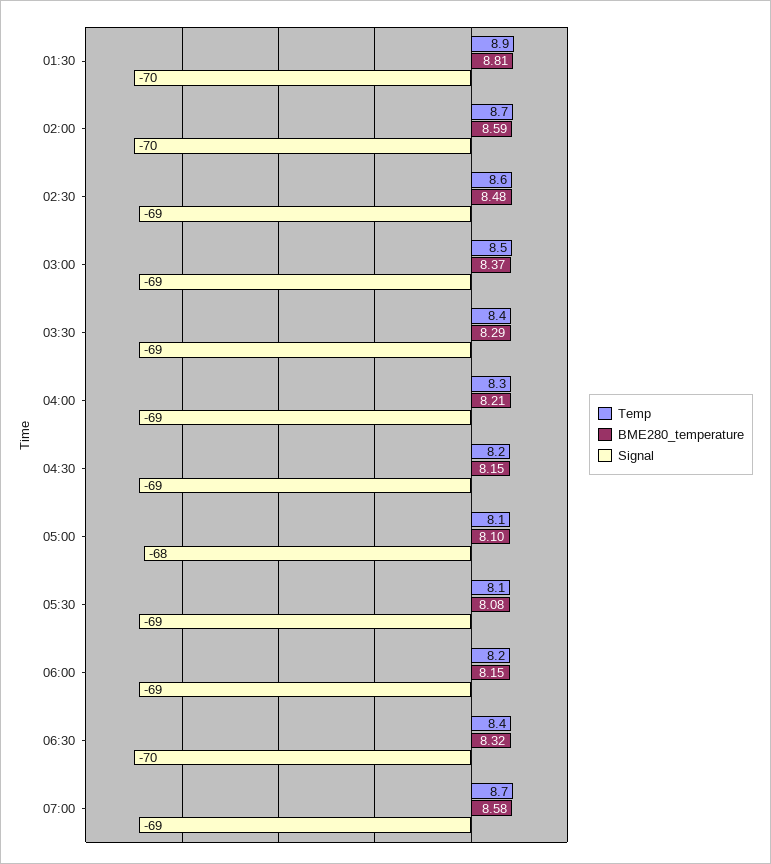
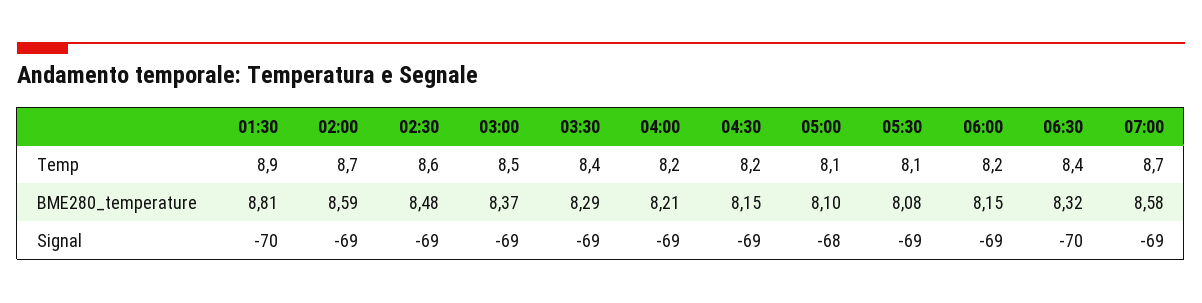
Signal, 02:00: -70 -> -69
Temp, 04:00: 8.3 -> 8.2

